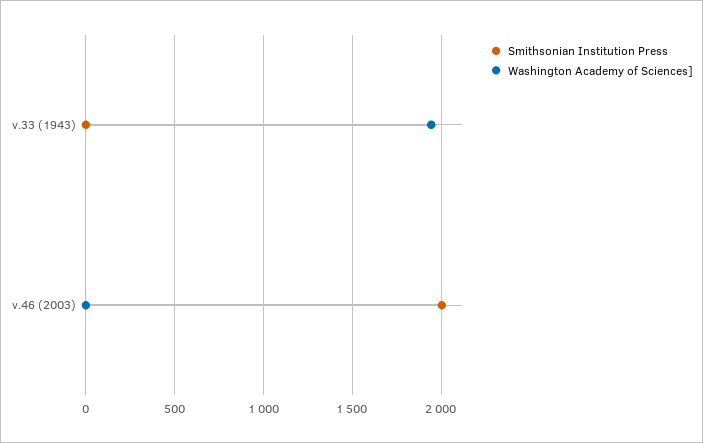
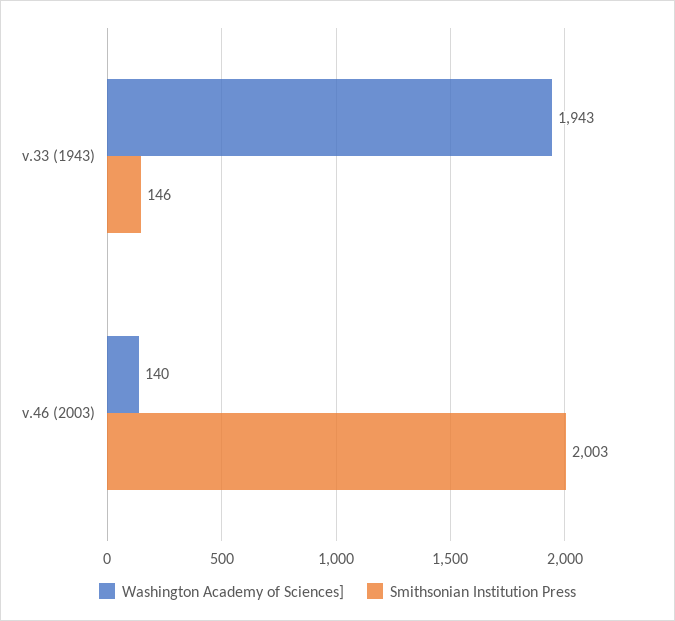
Smithsonian Institution Press, v.33 (1943): 0 -> 146
Washington Academy of Sciences], v.46 (2003): 0 -> 140

